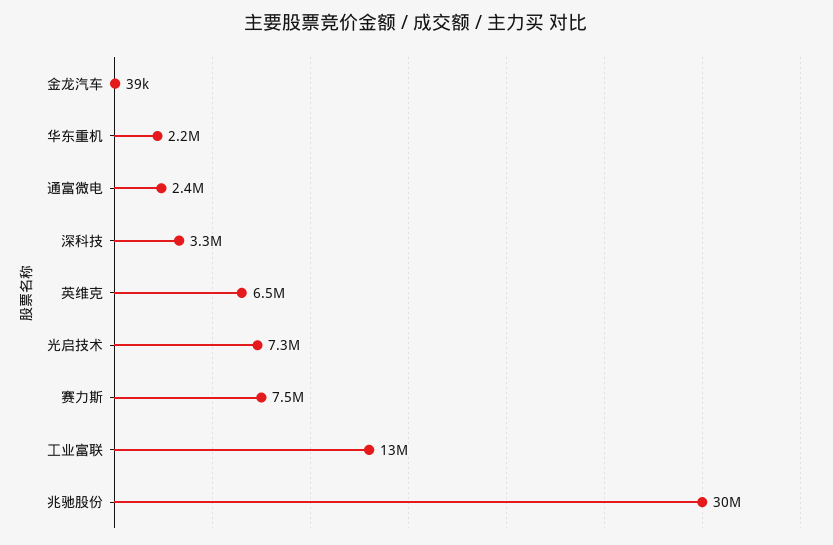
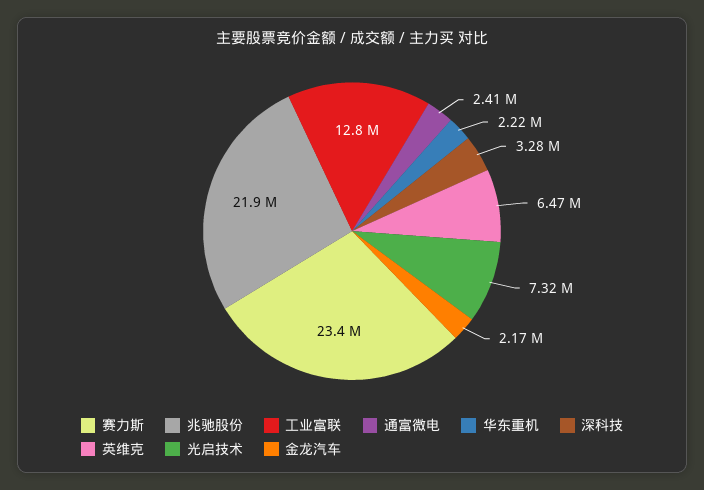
金龙汽车: 39000 -> 2170000
赛力斯: 7500000 -> 23400000
兆驰股份: 30000000 -> 21900000

